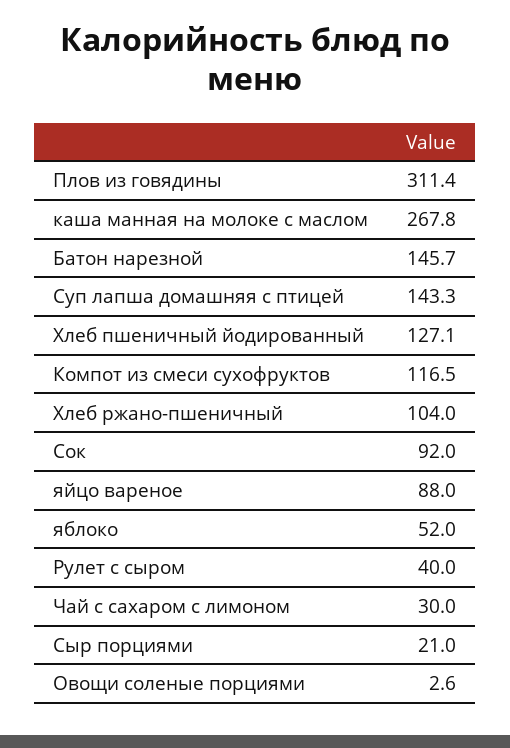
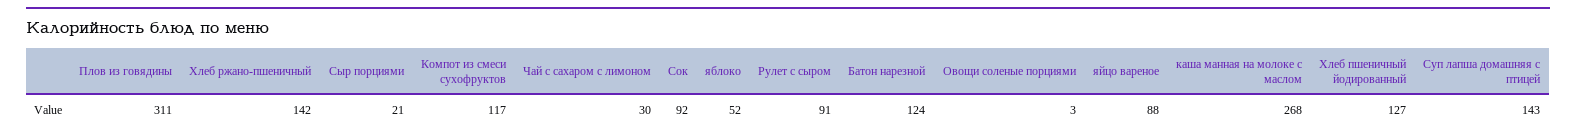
Батон нарезной: 145.7 -> 124
Хлеб ржано-пшеничный: 104 -> 142
Рулет с сыром: 40 -> 91

